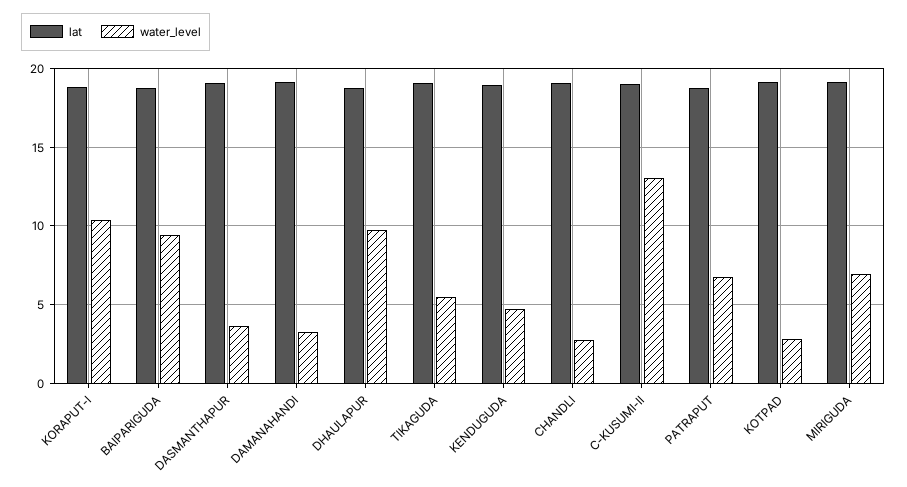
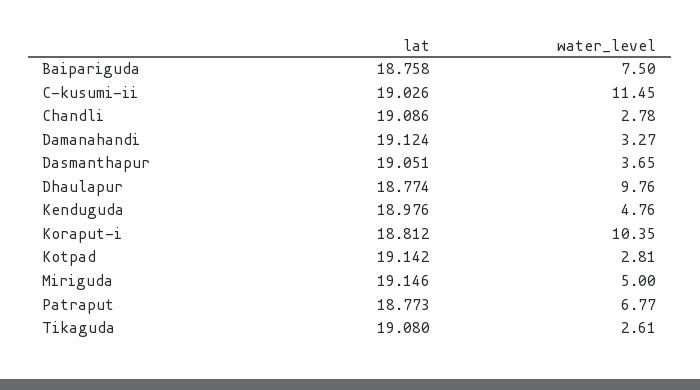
water_level, BAIPARIGUDA: 9.5 -> 7.5
water_level, TIKAGUDA: 5.5 -> 2.61
water_level, C-KUSUMI-II: 13 -> 11.45
water_level, MIRIGUDA: 7 -> 5

